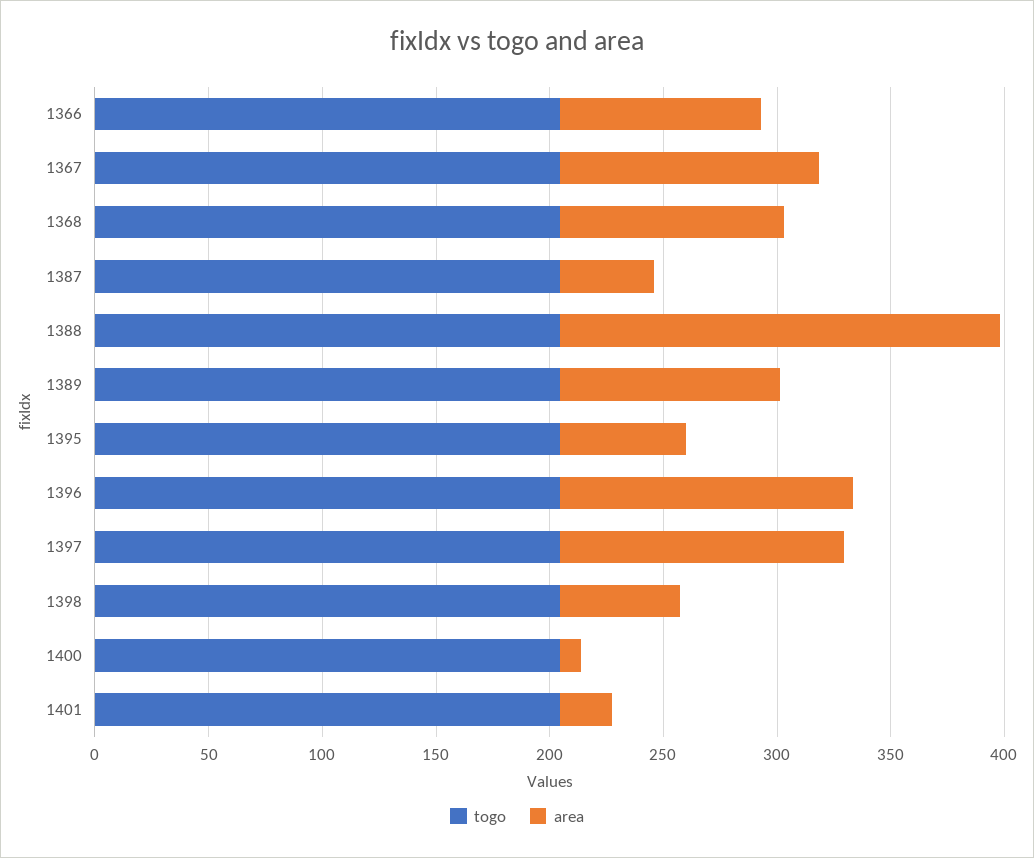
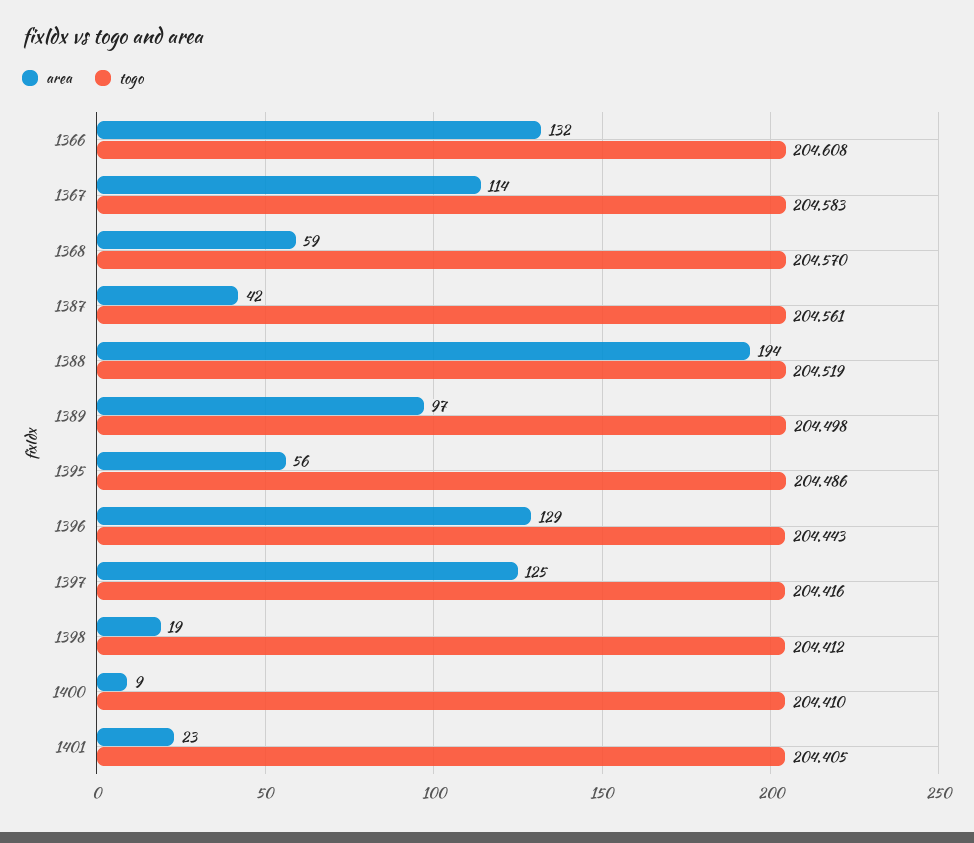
area, 1366: 90 -> 132
area, 1368: 100 -> 59
area, 1398: 50 -> 19

